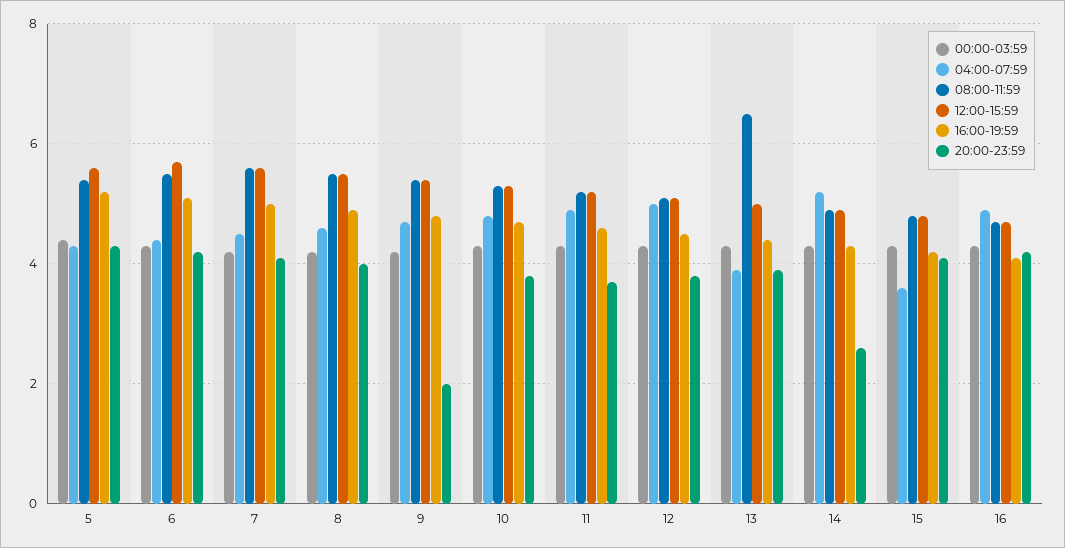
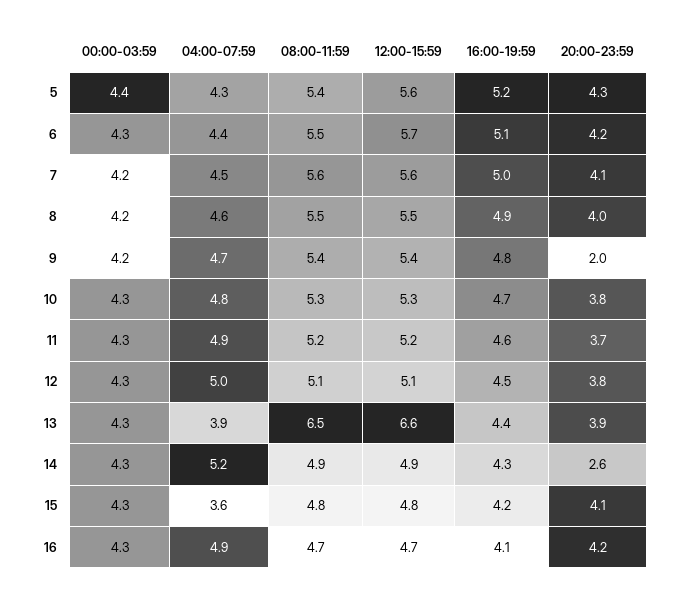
12:00-15:59, 13: 5 -> 6.6

